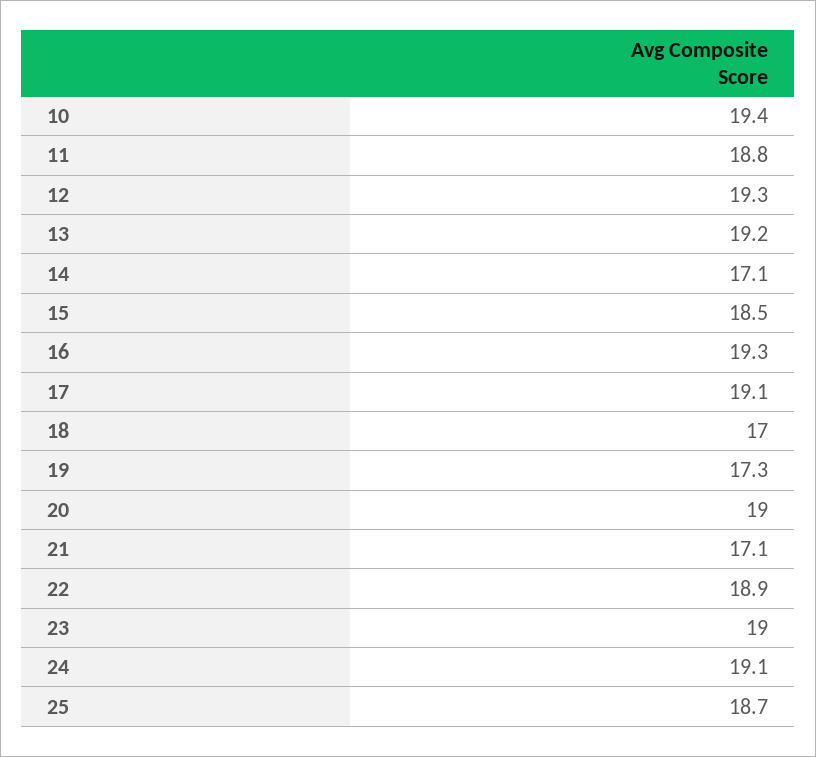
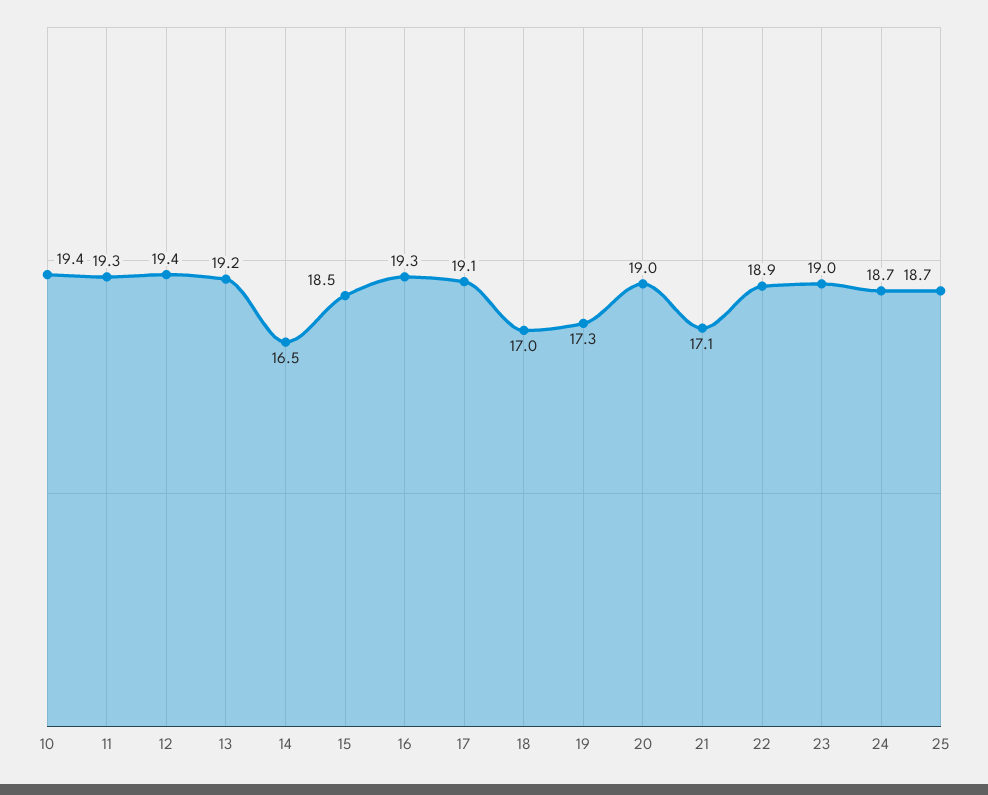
11: 18.8 -> 19.3
12: 19.3 -> 19.4
14: 17.1 -> 16.5
24: 19.1 -> 18.7

